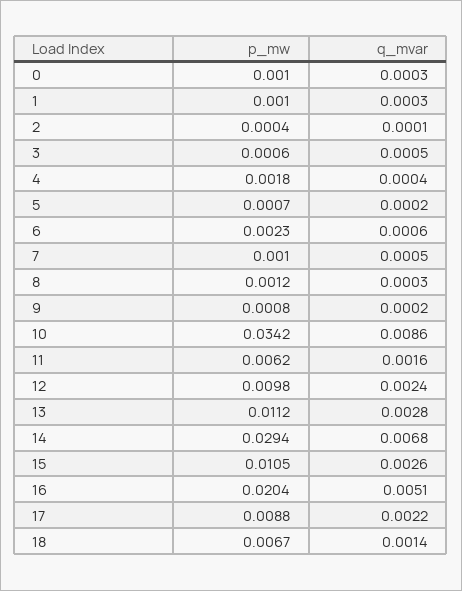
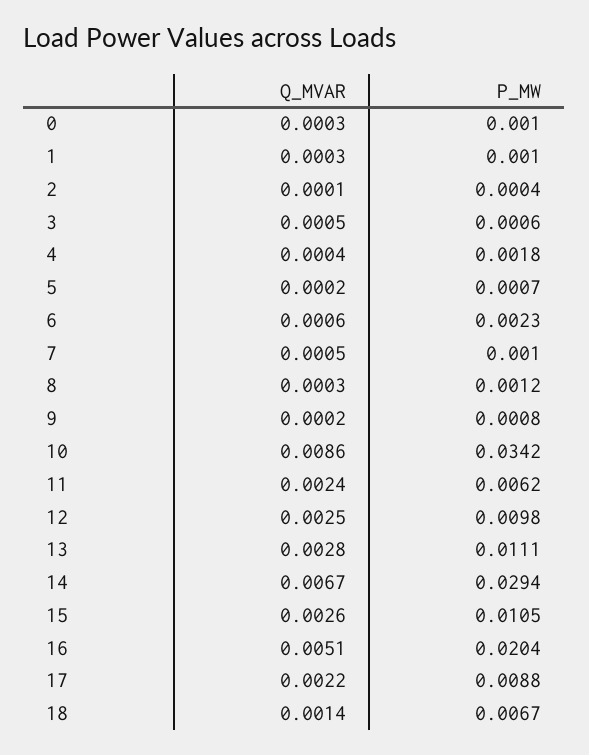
q_mvar, 11: 0.0016 -> 0.0024
q_mvar, 12: 0.0024 -> 0.0025
p_mw, 13: 0.0112 -> 0.0111
q_mvar, 14: 0.0068 -> 0.0067

